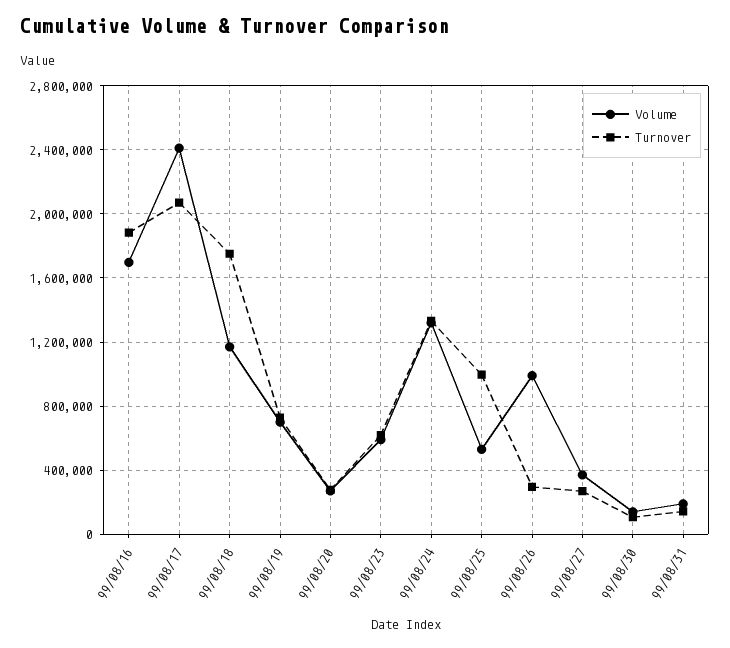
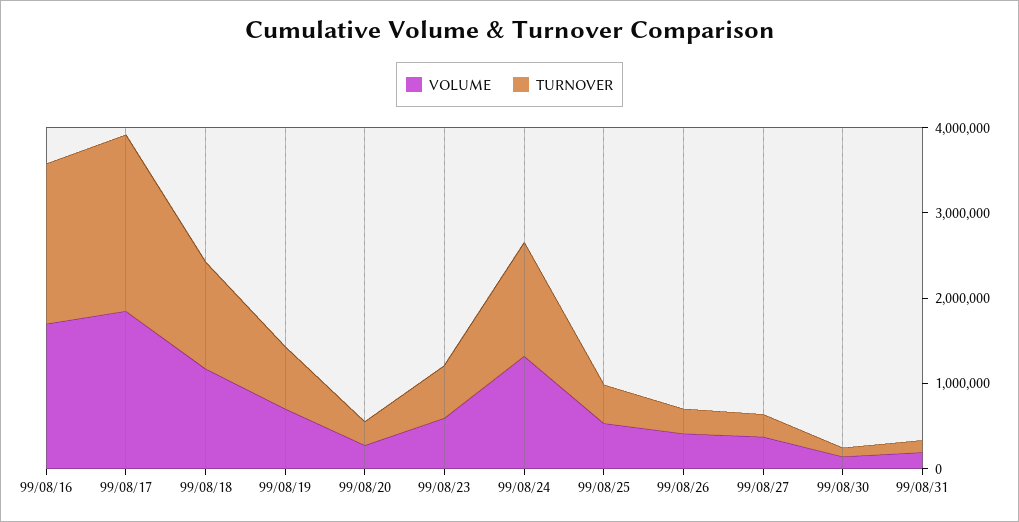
Volume, 99/08/17: 2400000 -> 1800000
Turnover, 99/08/18: 1750000 -> 1200000
Turnover, 99/08/25: 1000000 -> 400000
Volume, 99/08/26: 1000000 -> 400000

